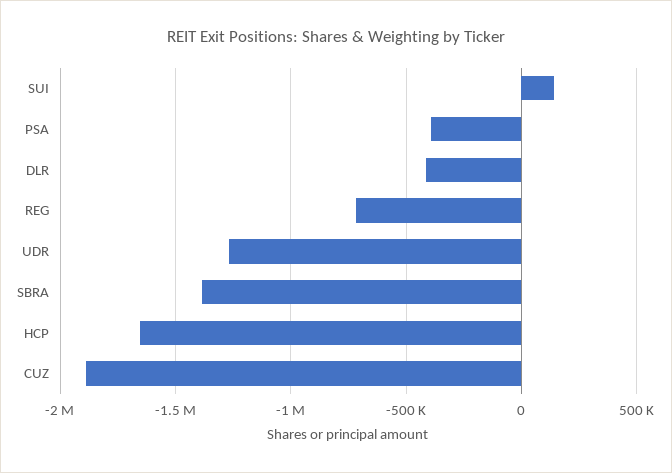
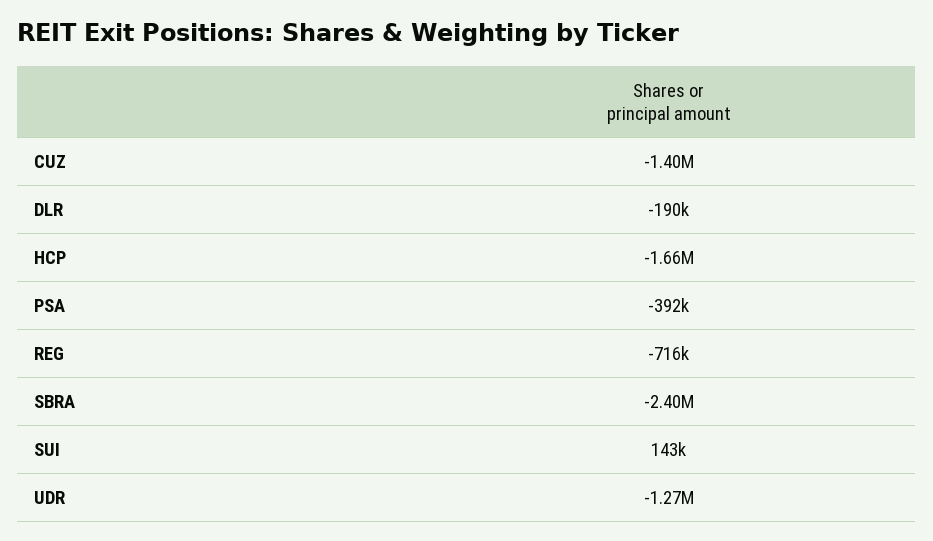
DLR: -400000 -> -190000
SBRA: -1400000 -> -2400000
CUZ: -1900000 -> -1400000

